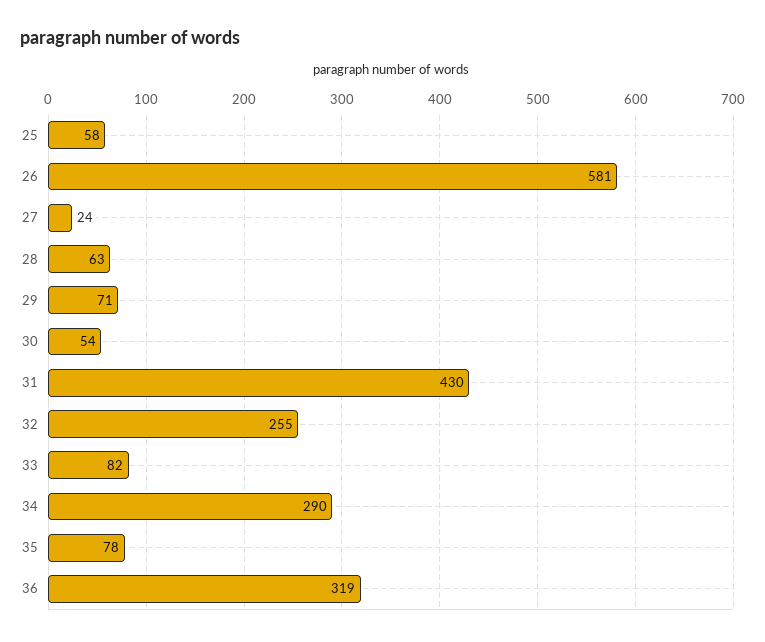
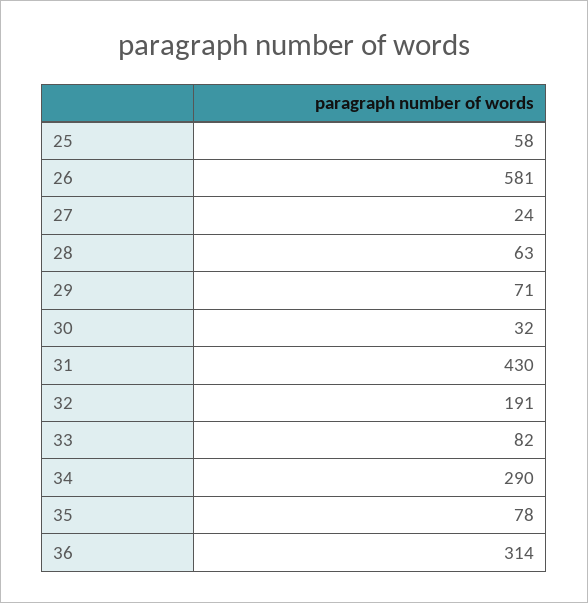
30: 54 -> 32
32: 255 -> 191
36: 319 -> 314

